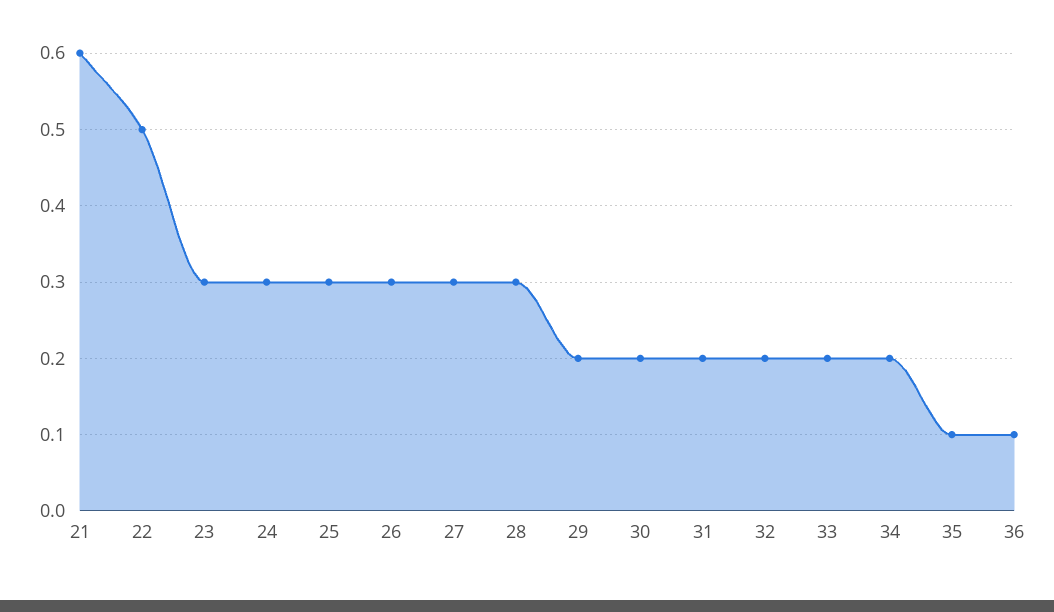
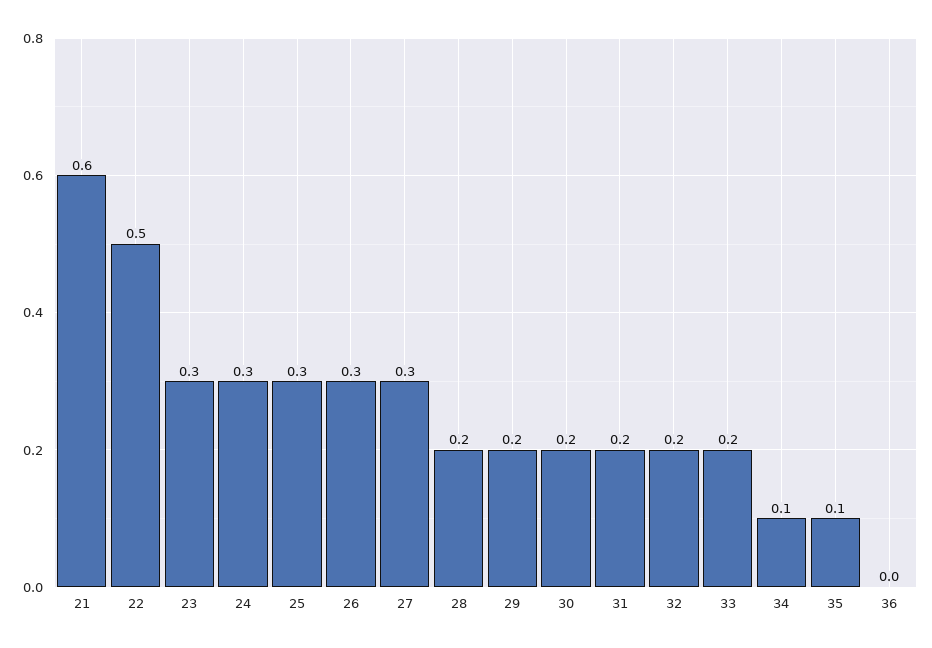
28: 0.3 -> 0.2
34: 0.2 -> 0.1
36: 0.1 -> 0

